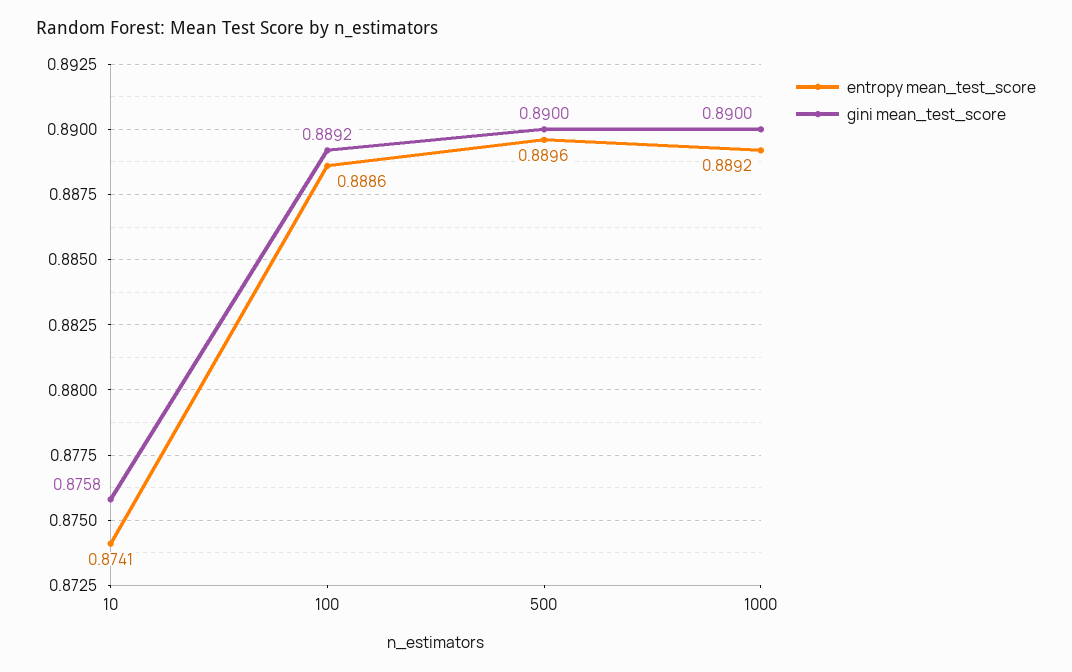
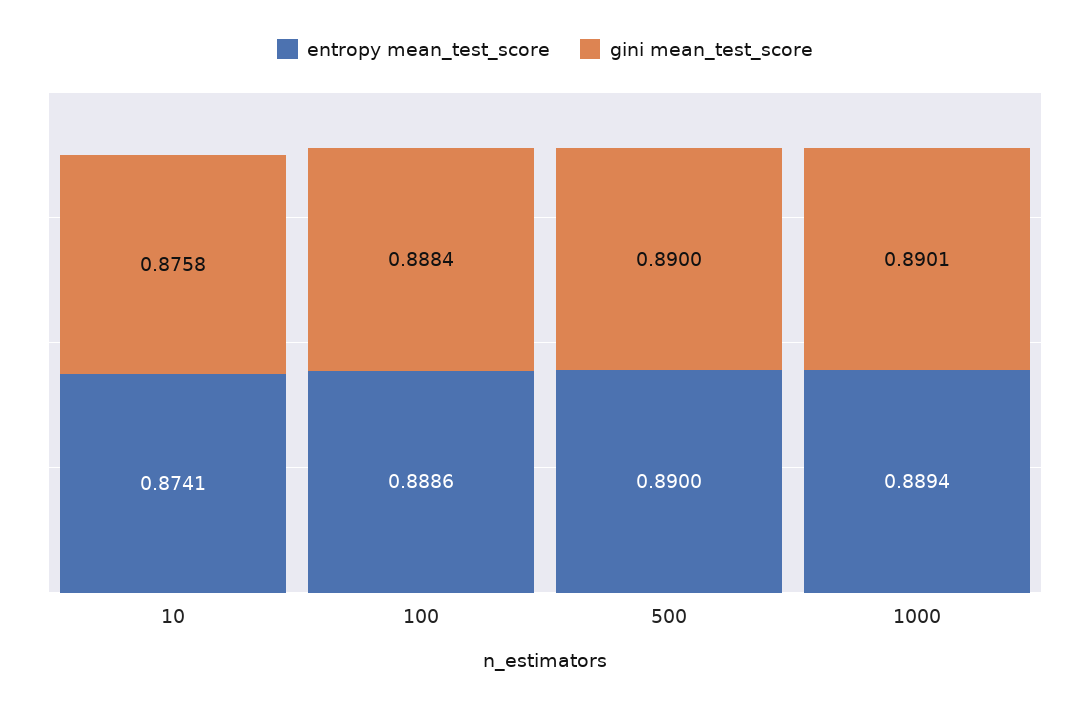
gini mean_test_score, 100: 0.8892 -> 0.8884
entropy mean_test_score, 500: 0.8896 -> 0.89
entropy mean_test_score, 1000: 0.8892 -> 0.8894
gini mean_test_score, 1000: 0.89 -> 0.8901

